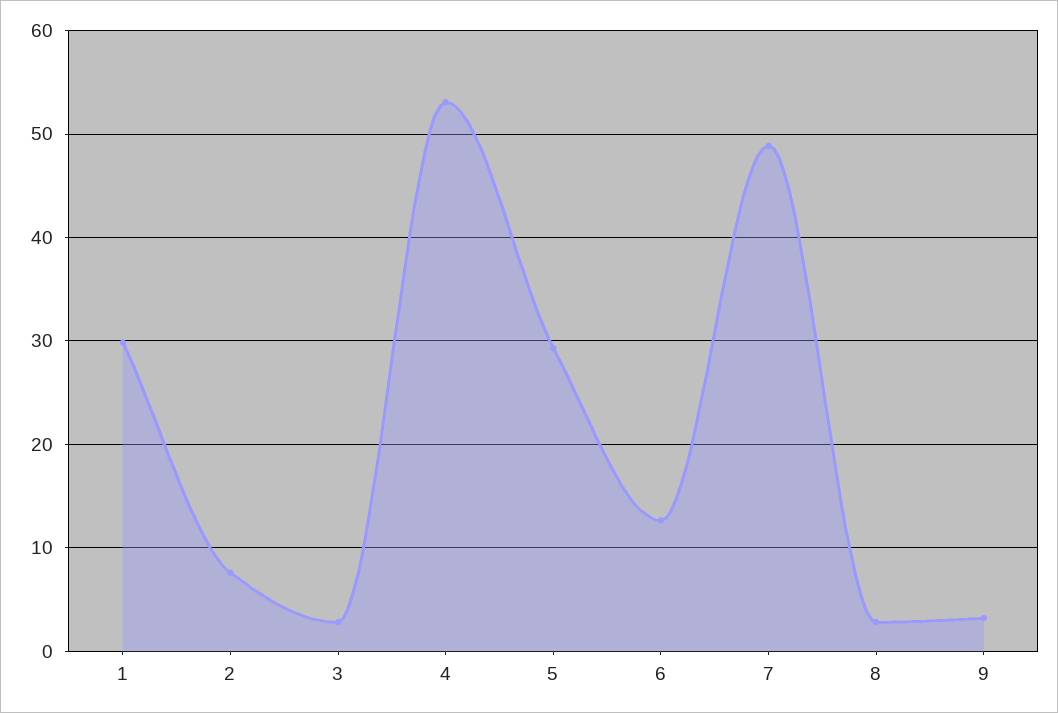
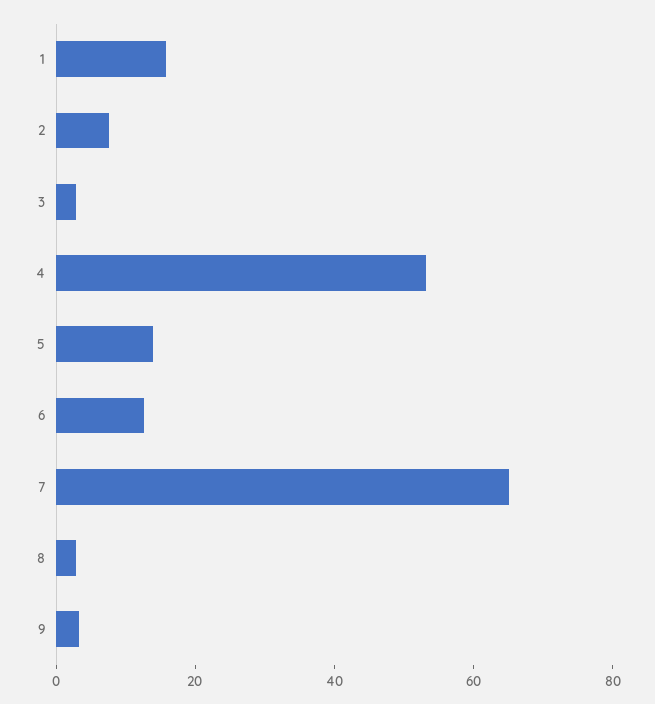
1: 30 -> 15
5: 29 -> 15
7: 49 -> 65

